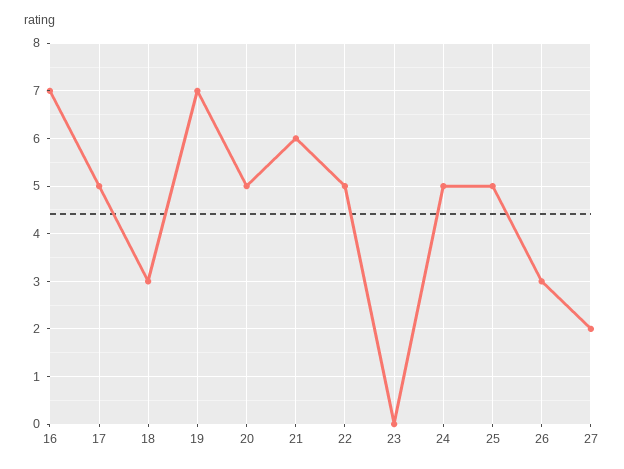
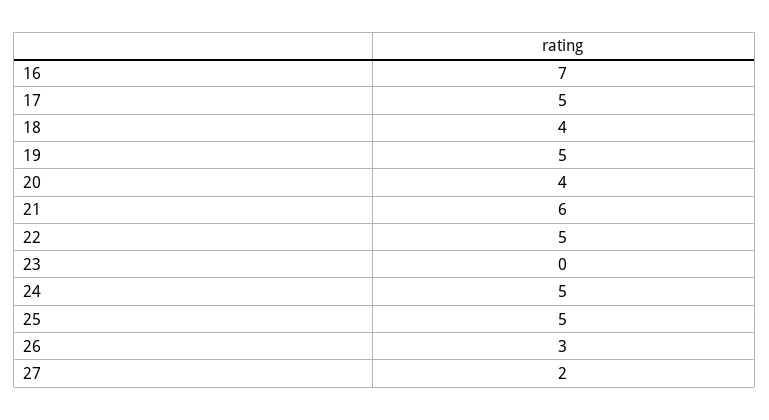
18: 3 -> 4
19: 7 -> 5
20: 5 -> 4

